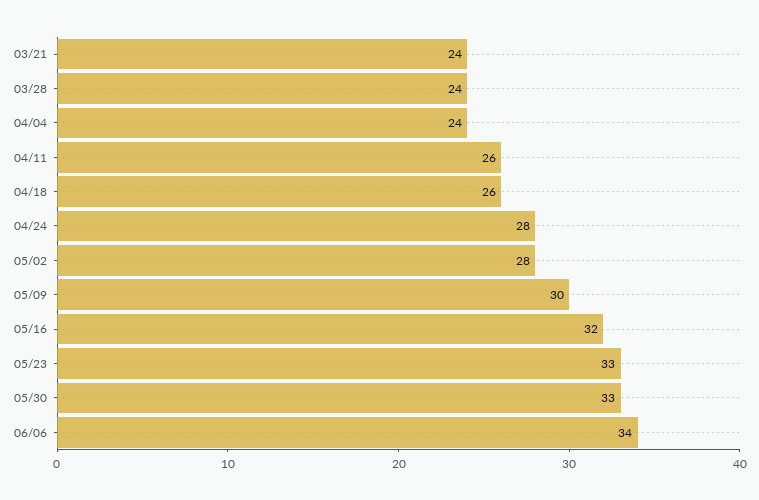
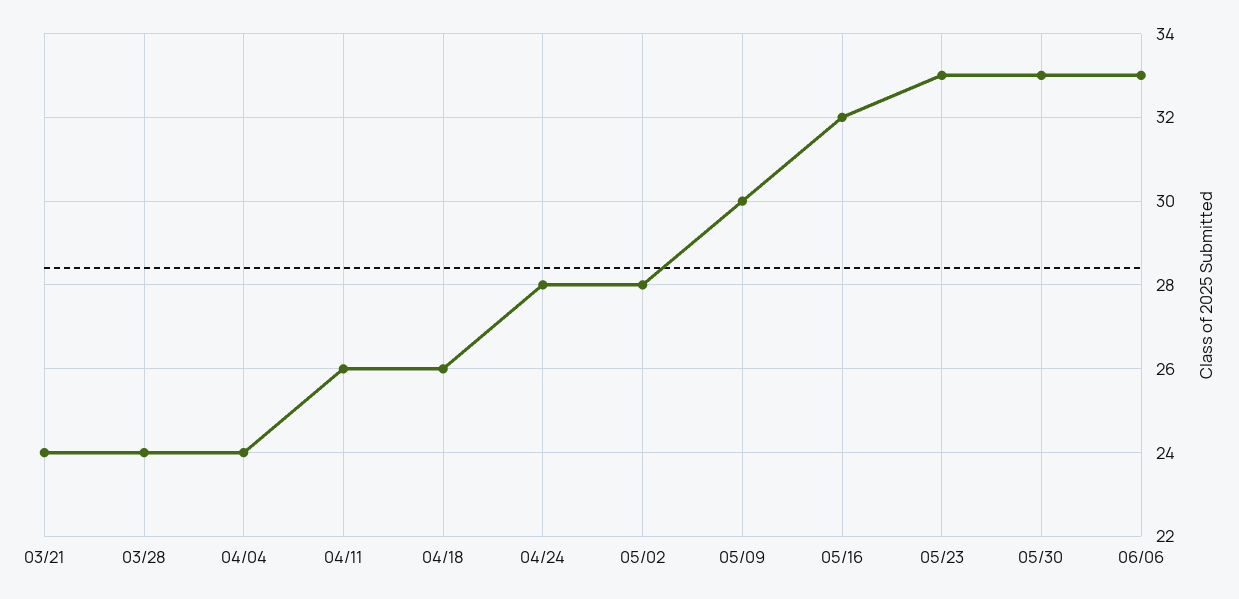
06/06: 34 -> 33

